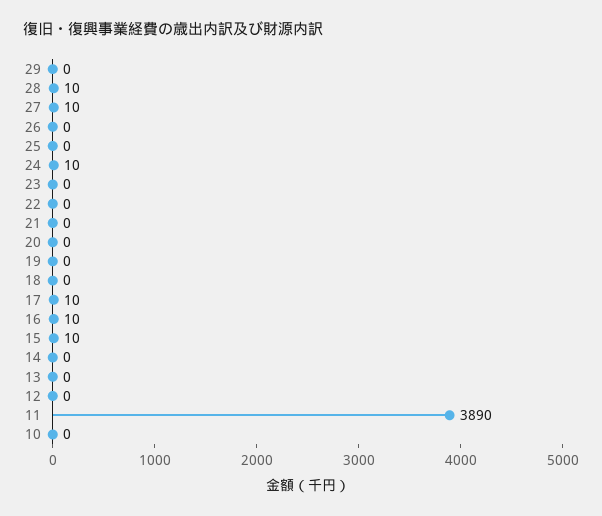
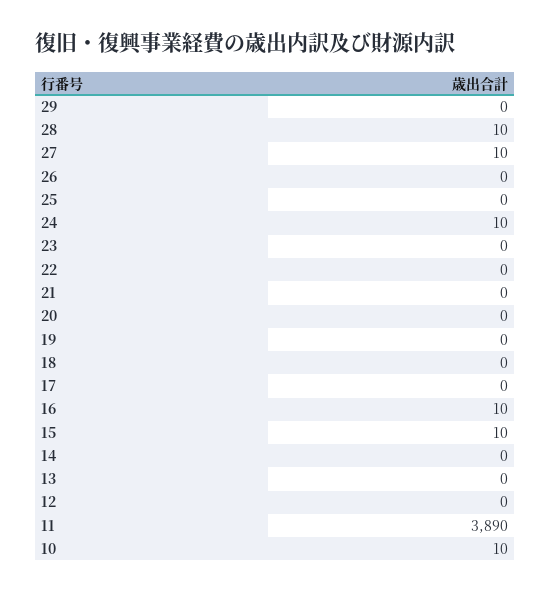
17: 10 -> 0
10: 0 -> 10

